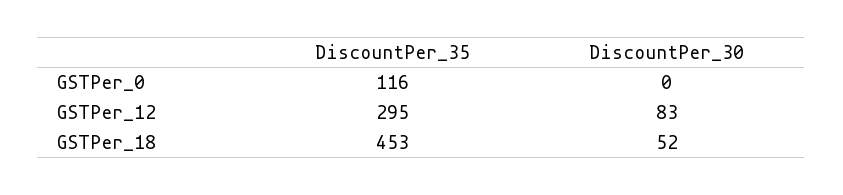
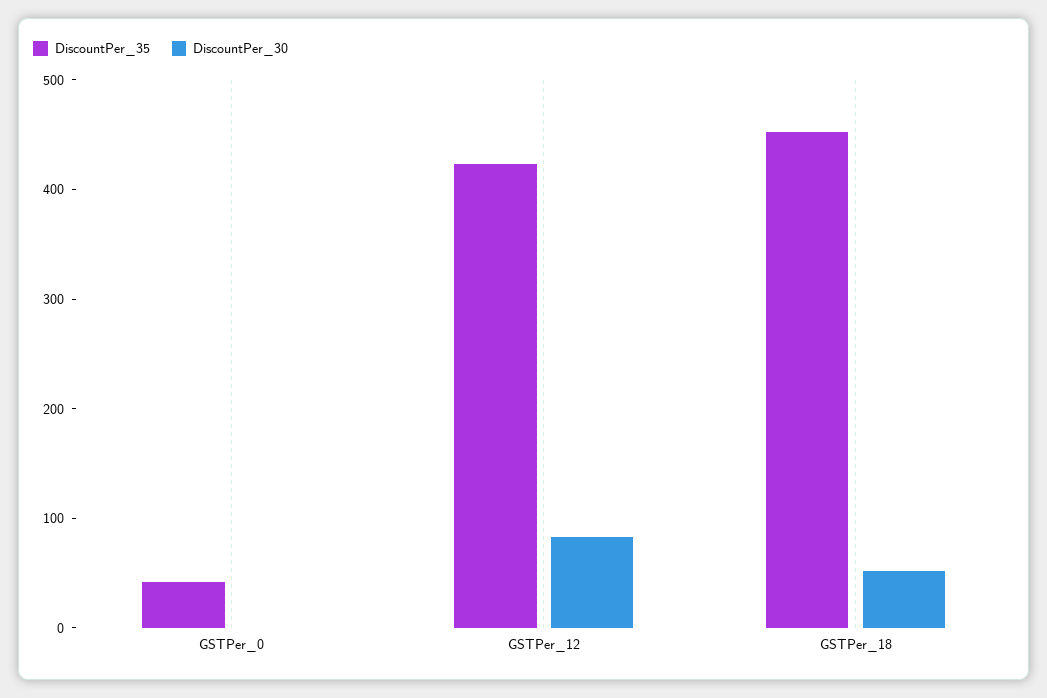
DiscountPer_35, GSTPer_0: 116 -> 40
DiscountPer_35, GSTPer_12: 295 -> 420

